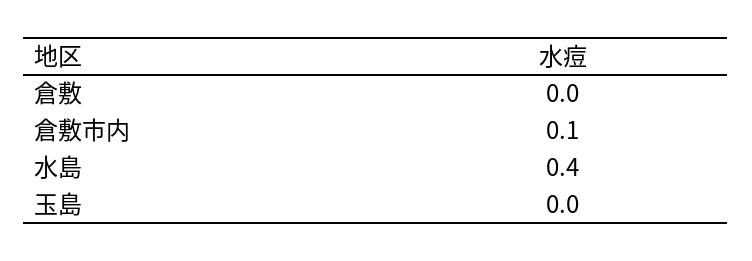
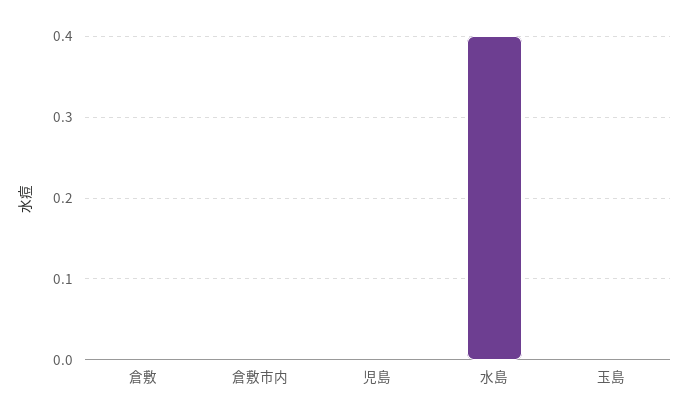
倉敷市内: 0.1 -> 0
児島: none -> 0

